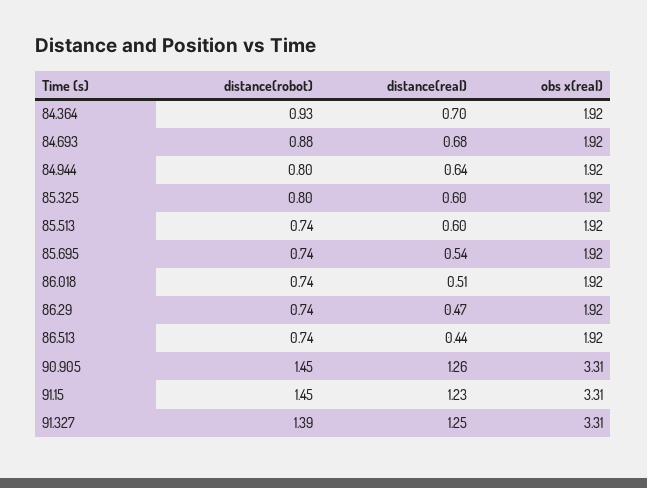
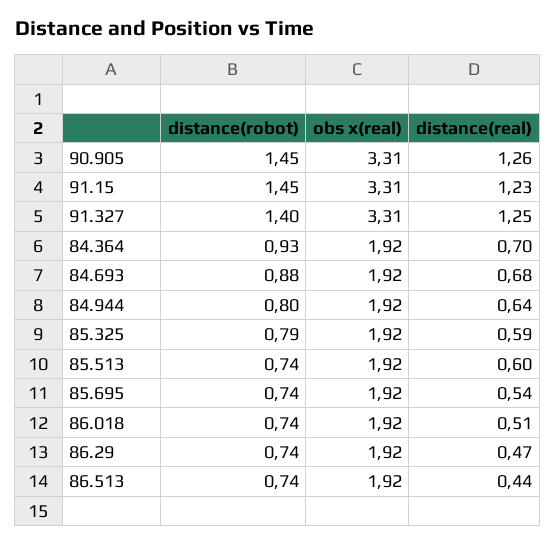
distance(robot), 85.325: 0.8 -> 0.79
distance(real), 85.325: 0.6 -> 0.59
distance(robot), 91.327: 1.39 -> 1.4

